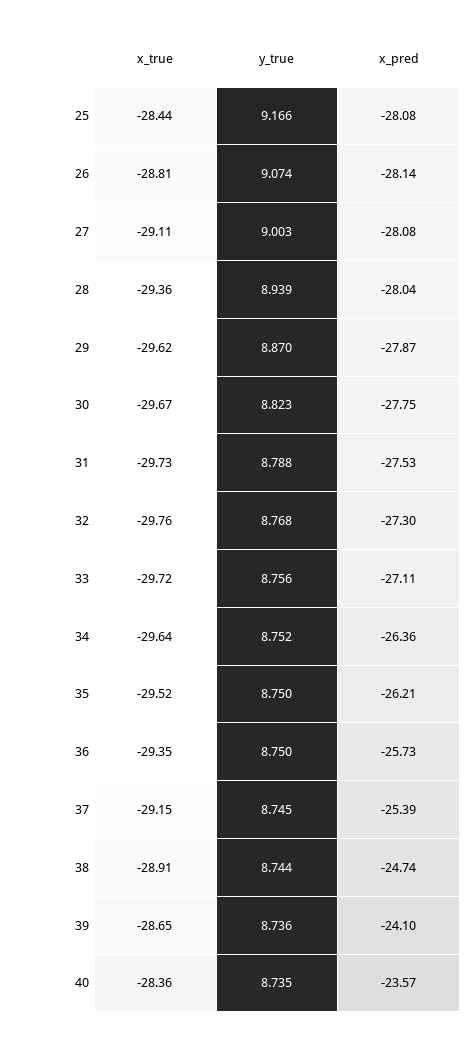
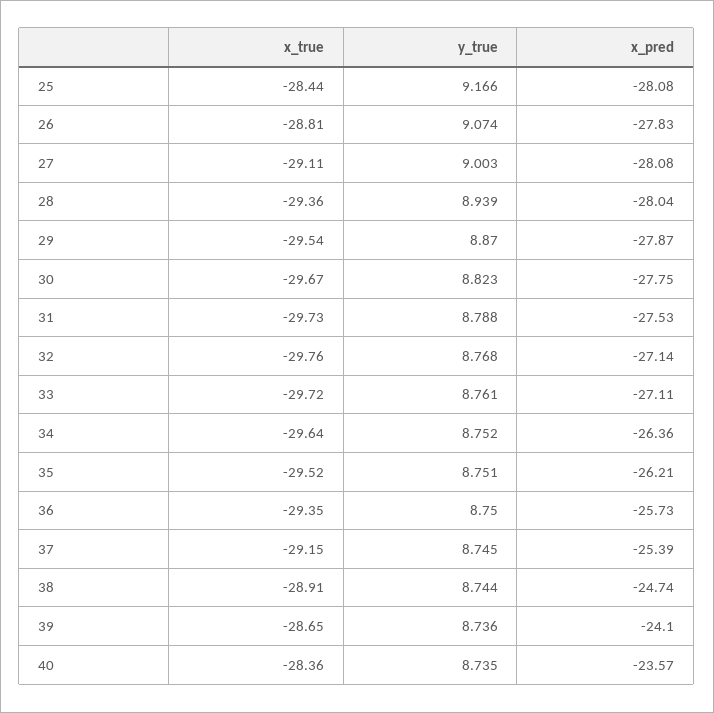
x_pred, 26: -28.14 -> -27.83
x_true, 29: -29.62 -> -29.54
x_pred, 32: -27.3 -> -27.14
y_true, 33: 8.756 -> 8.761
y_true, 35: 8.75 -> 8.751

